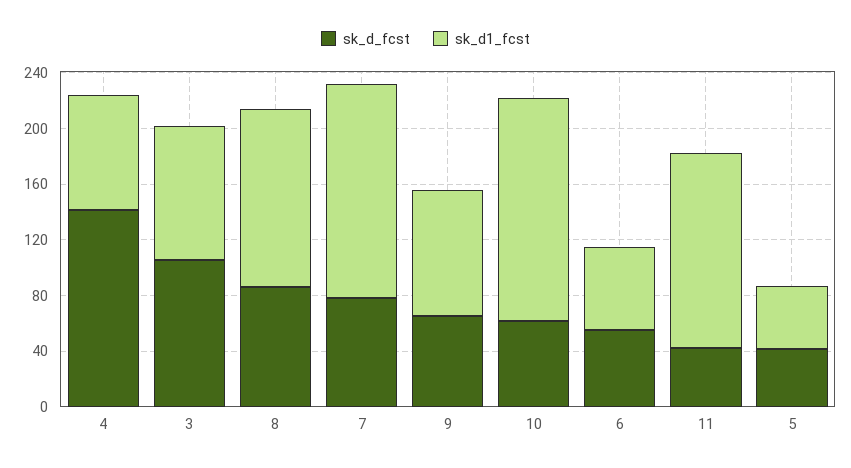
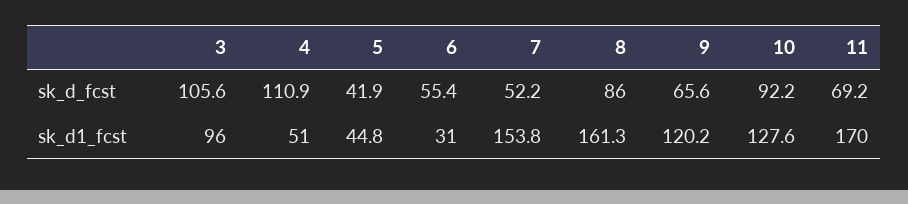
sk_d_fcst, 4: 140 -> 110.9
sk_d1_fcst, 4: 80 -> 51
sk_d1_fcst, 8: 130 -> 161.3
sk_d_fcst, 7: 80 -> 52.2
sk_d1_fcst, 9: 90 -> 120.2
sk_d_fcst, 10: 60 -> 92.2
sk_d1_fcst, 10: 160 -> 127.6
sk_d1_fcst, 6: 60 -> 31
sk_d_fcst, 11: 40 -> 69.2
sk_d1_fcst, 11: 140 -> 170

